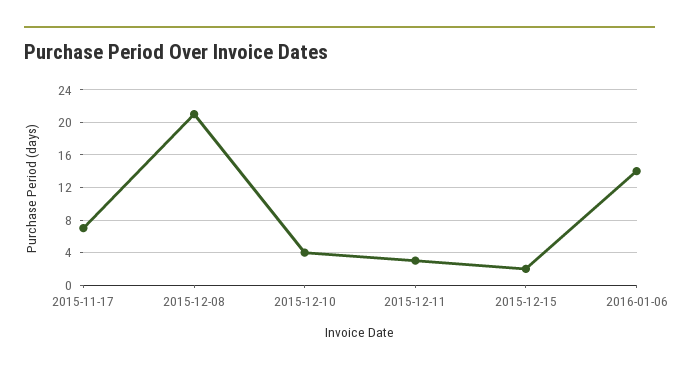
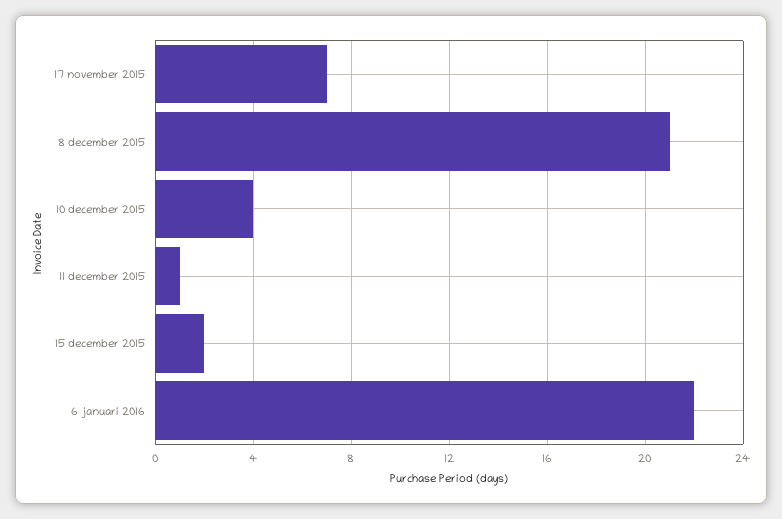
2015-12-11: 3 -> 1
2016-01-06: 14 -> 22

